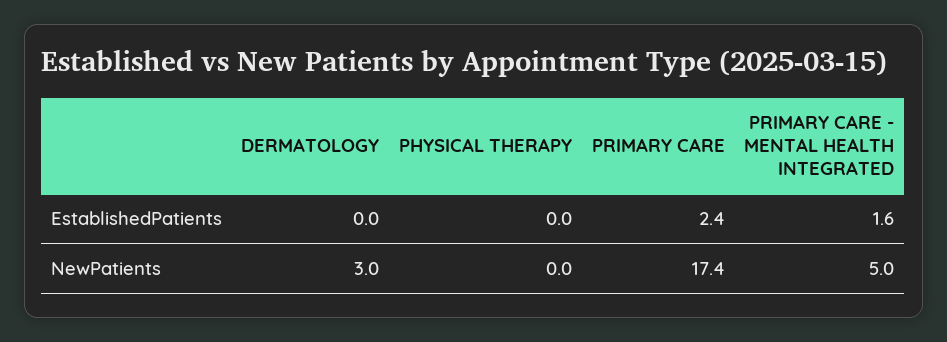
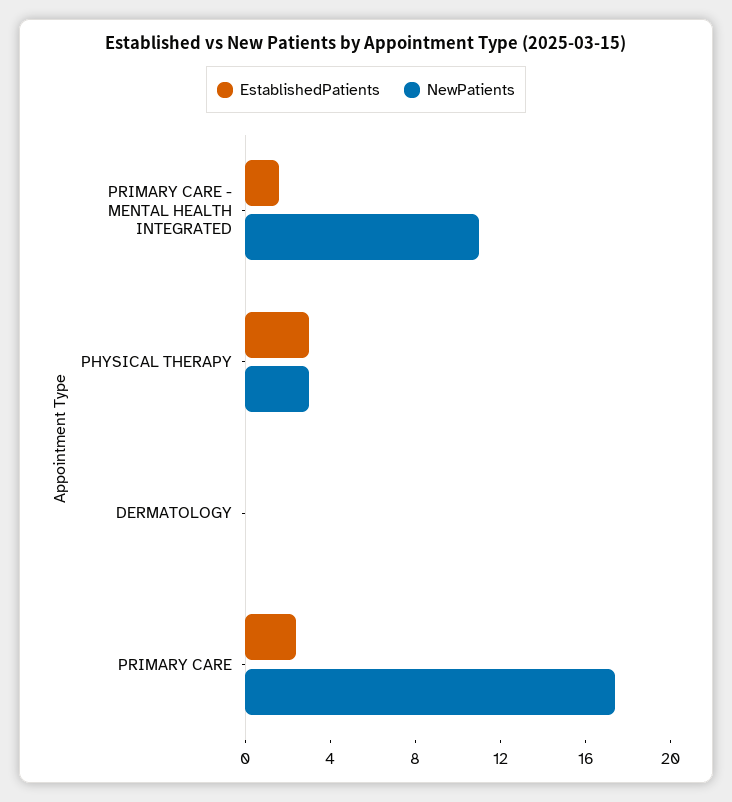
EstablishedPatients, PHYSICAL THERAPY: 0 -> 3
NewPatients, DERMATOLOGY: 3 -> 0
NewPatients, PHYSICAL THERAPY: 0 -> 3
NewPatients, PRIMARY CARE - MENTAL HEALTH INTEGRATED: 5 -> 11

